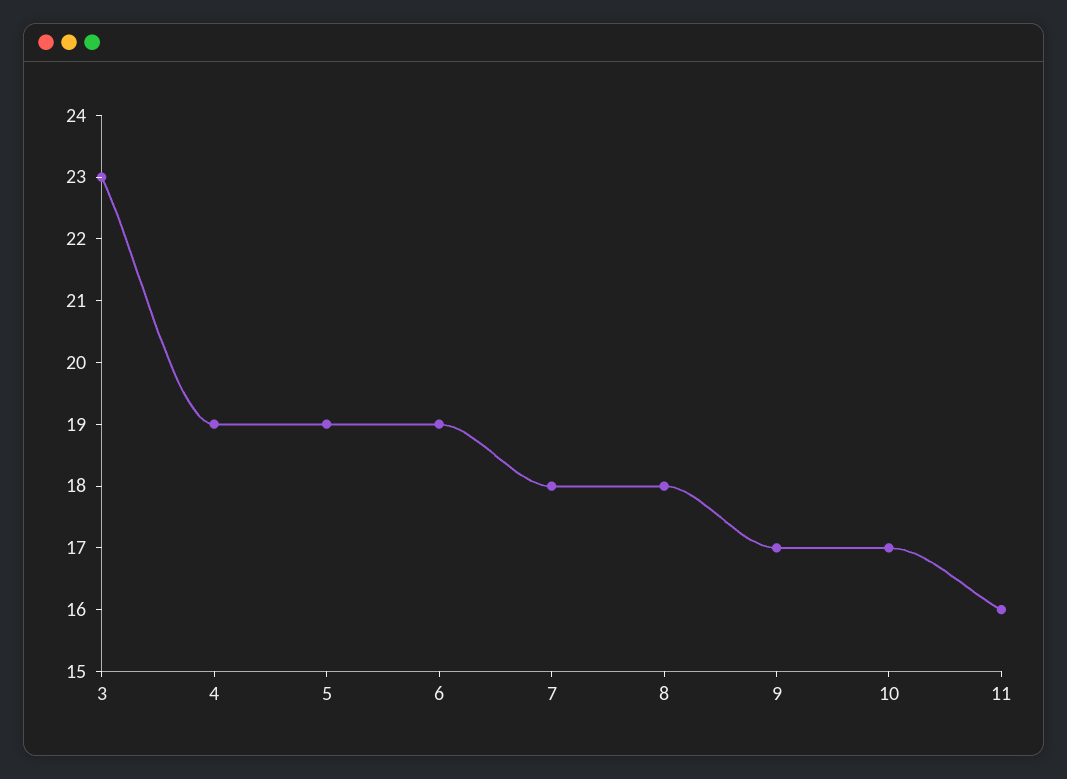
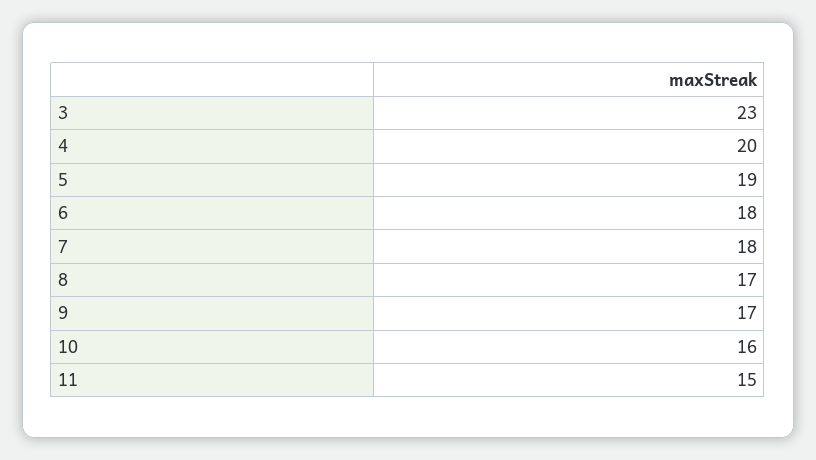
4: 19 -> 20
6: 19 -> 18
8: 18 -> 17
10: 17 -> 16
11: 16 -> 15

